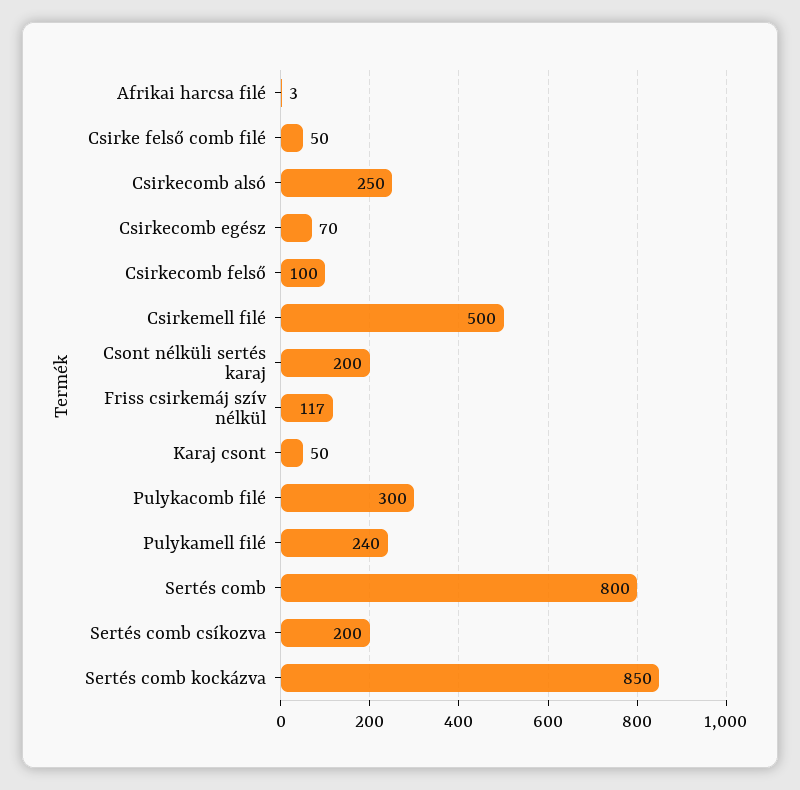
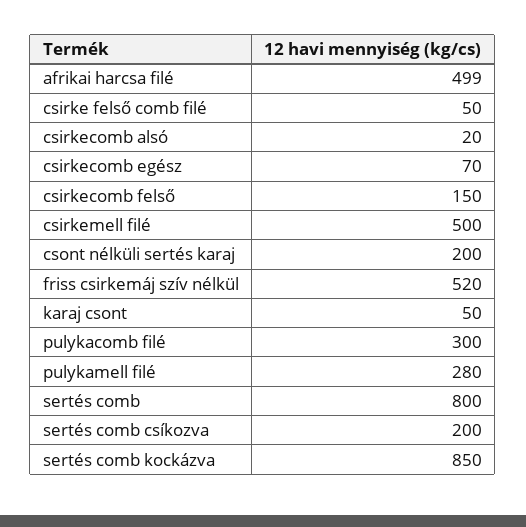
Afrikai harcsa filé: 3 -> 499
Csirkecomb alsó: 250 -> 20
Csirkecomb felső: 100 -> 150
Friss csirkemáj szív nélkül: 117 -> 520
Pulykamell filé: 240 -> 280

